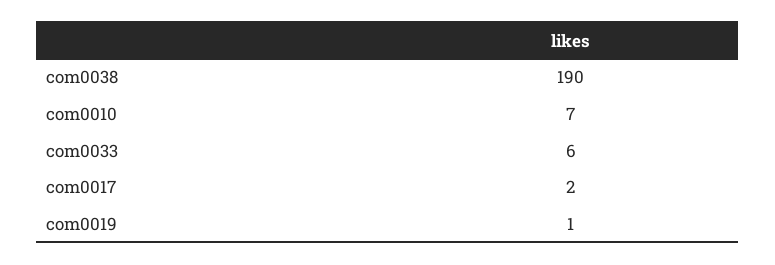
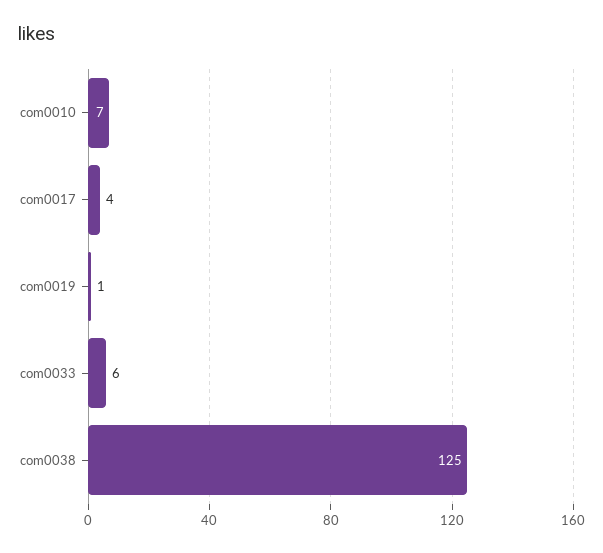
com0038: 190 -> 125
com0017: 2 -> 4

